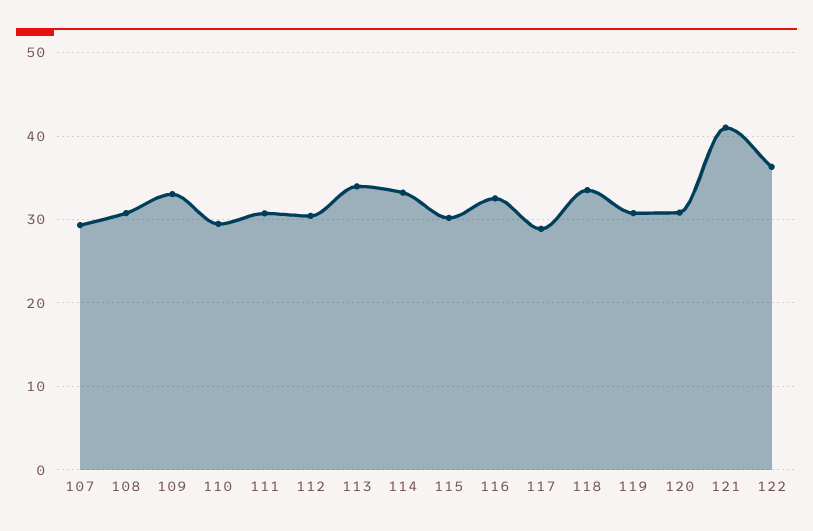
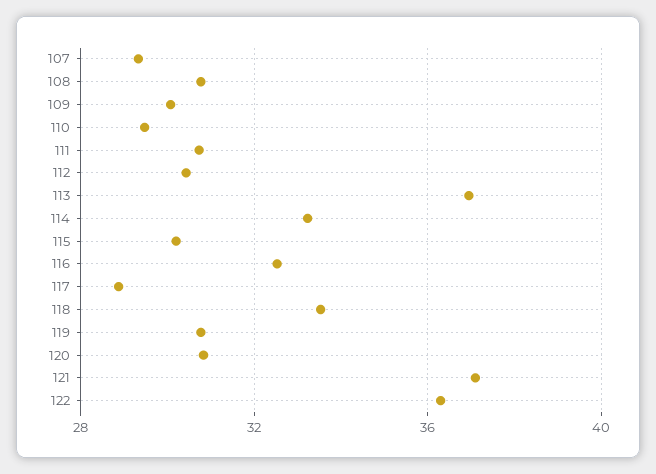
109: 33 -> 30
113: 34 -> 37
121: 41 -> 37

